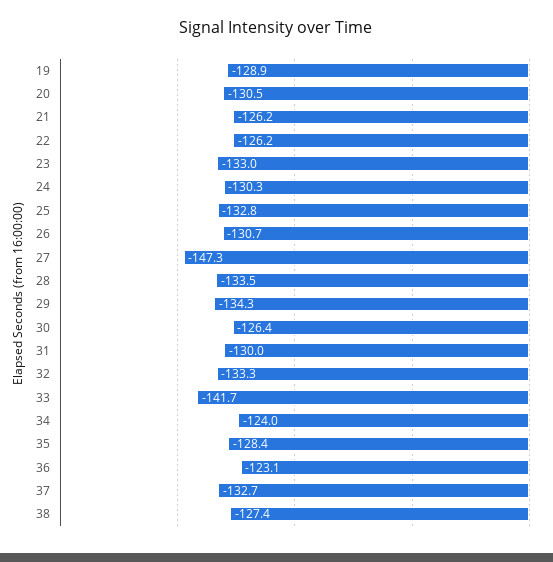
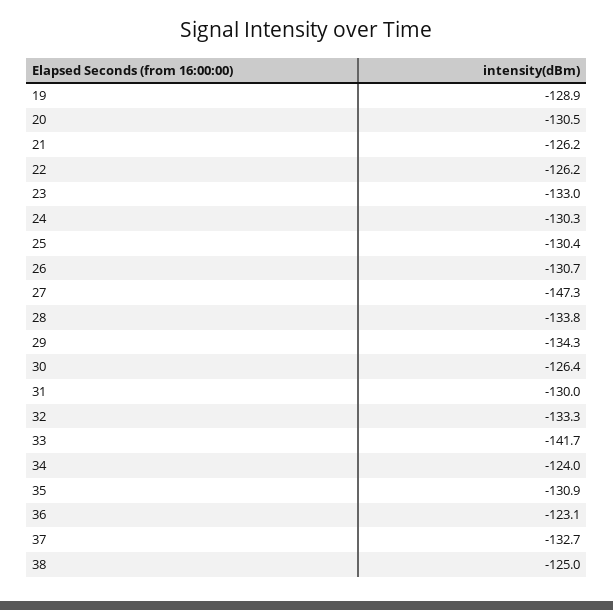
25: -132.8 -> -130.4
28: -133.5 -> -133.8
35: -128.4 -> -130.9
38: -127.4 -> -125

